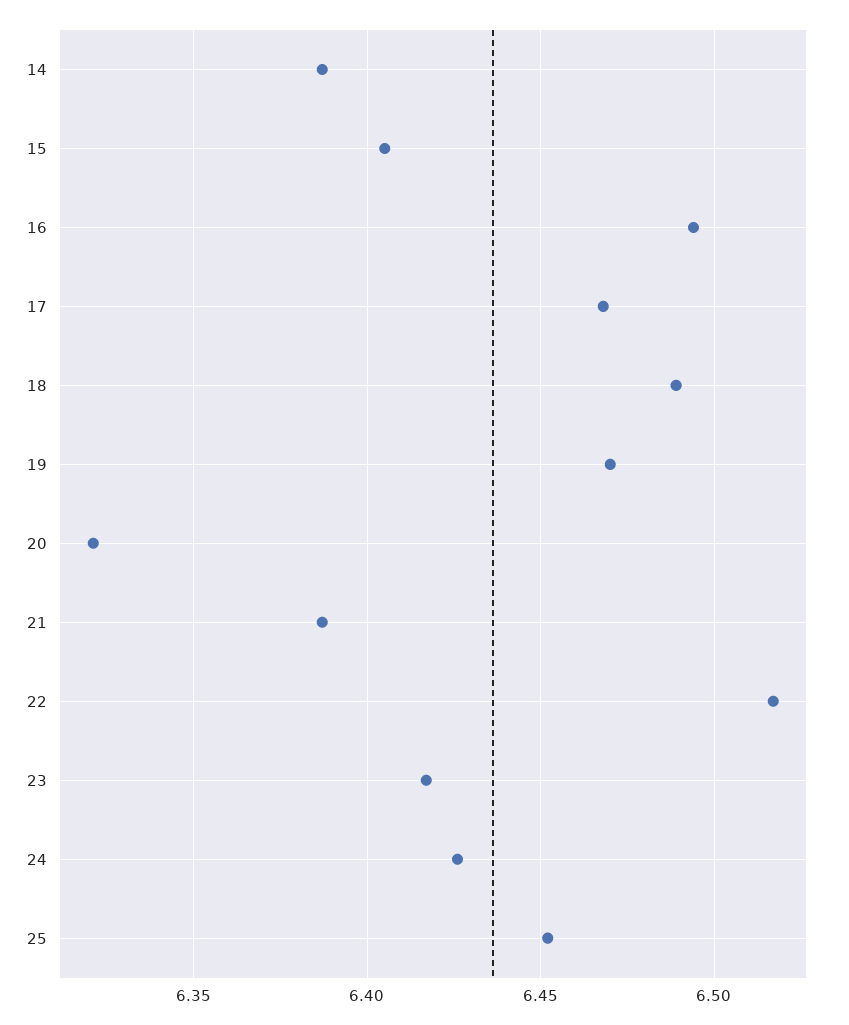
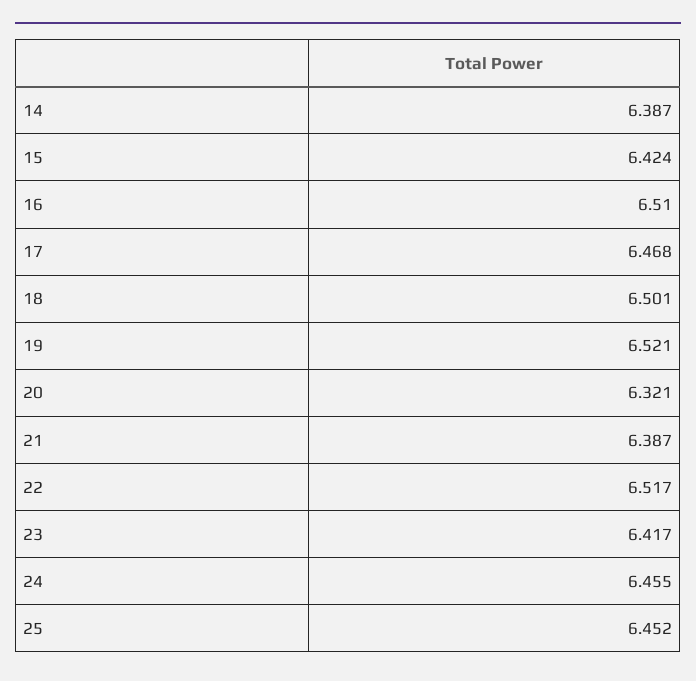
15: 6.405 -> 6.424
16: 6.495 -> 6.51
18: 6.49 -> 6.501
19: 6.47 -> 6.521
24: 6.425 -> 6.455

